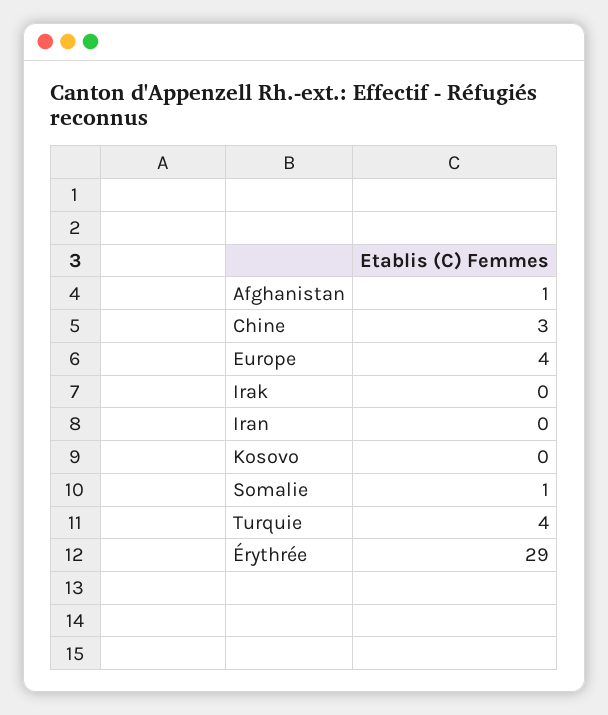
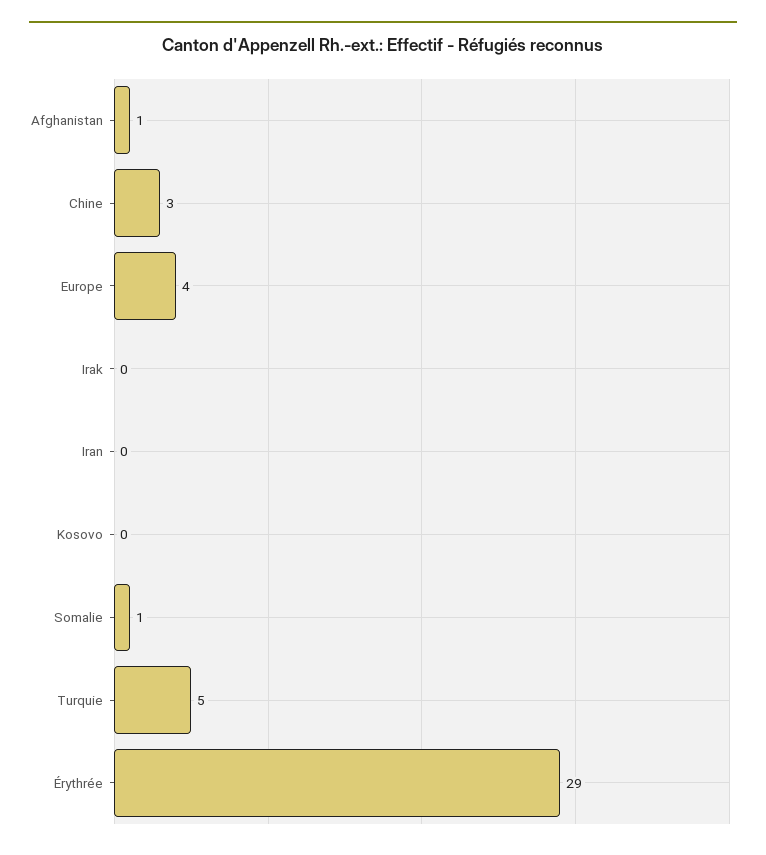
Turquie: 4 -> 5

